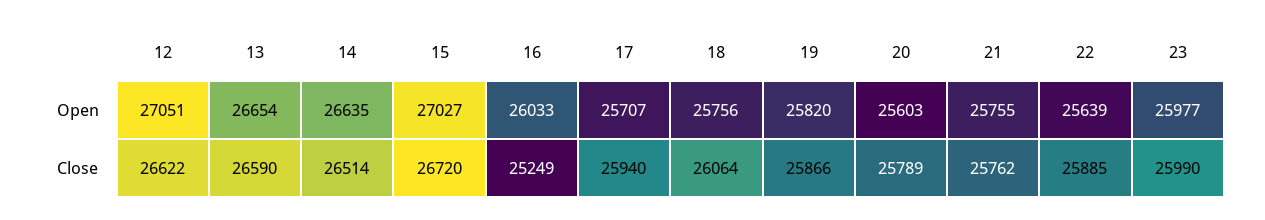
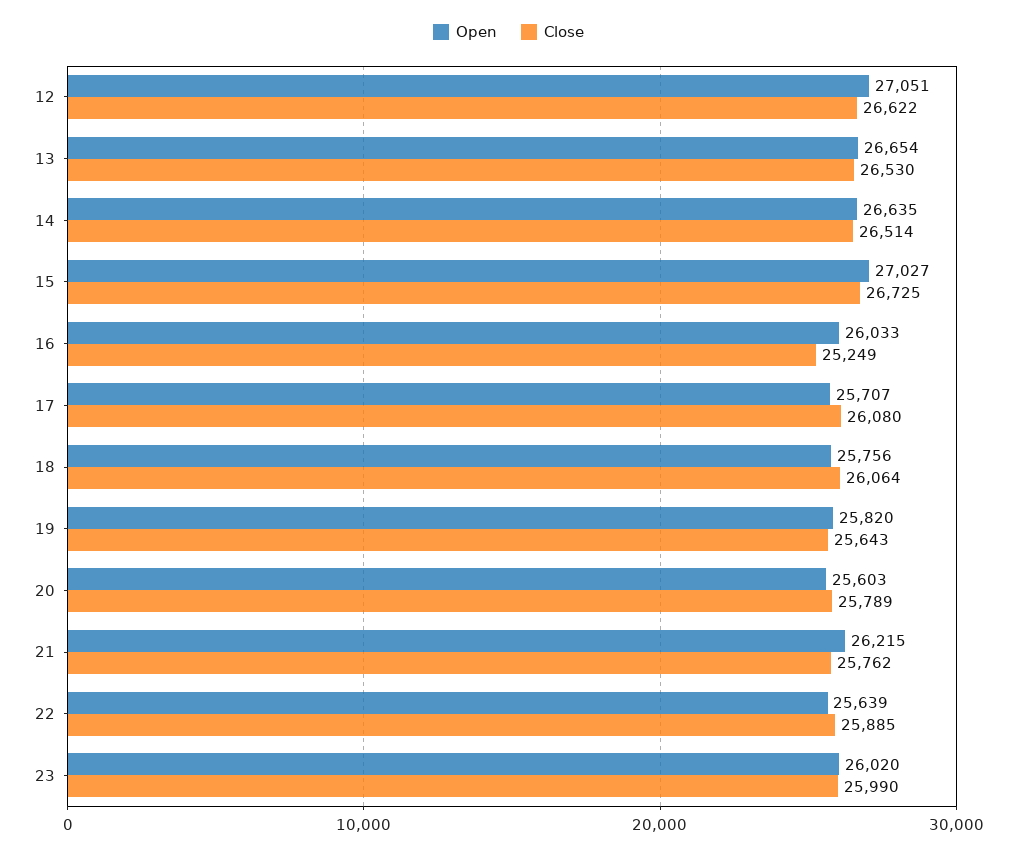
Open, 21: 25755 -> 26215
Open, 23: 25977 -> 26020
Close, 13: 26590 -> 26530
Close, 15: 26720 -> 26725
Close, 17: 25940 -> 26080
Close, 19: 25866 -> 25643

